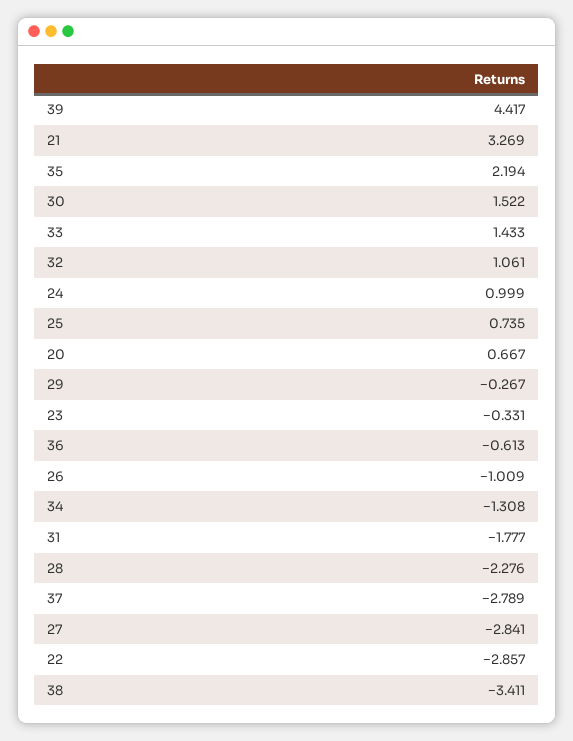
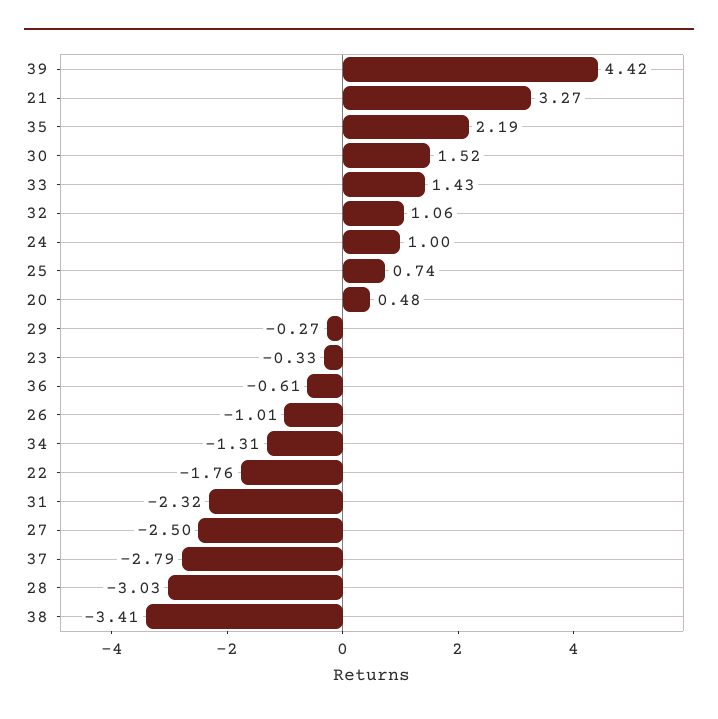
20: 0.667 -> 0.48
31: -1.777 -> -2.32
28: -2.276 -> -3.03
27: -2.841 -> -2.5
22: -2.857 -> -1.76

